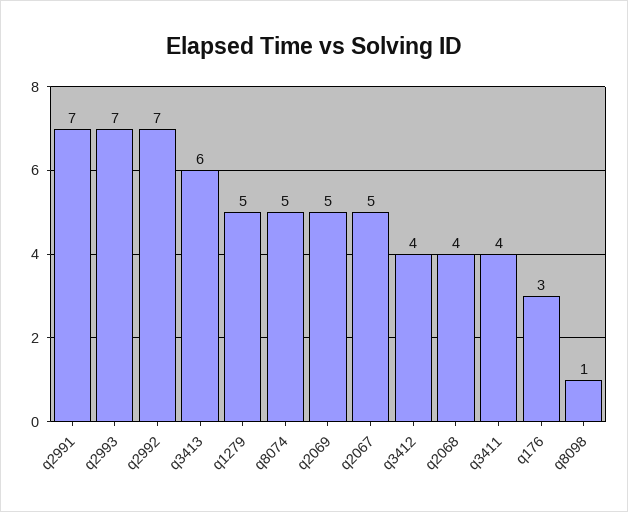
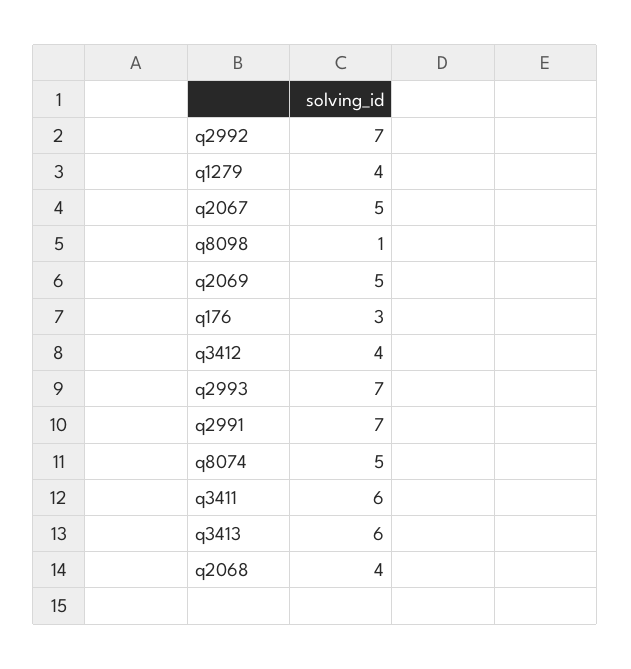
q1279: 5 -> 4
q3411: 4 -> 6

